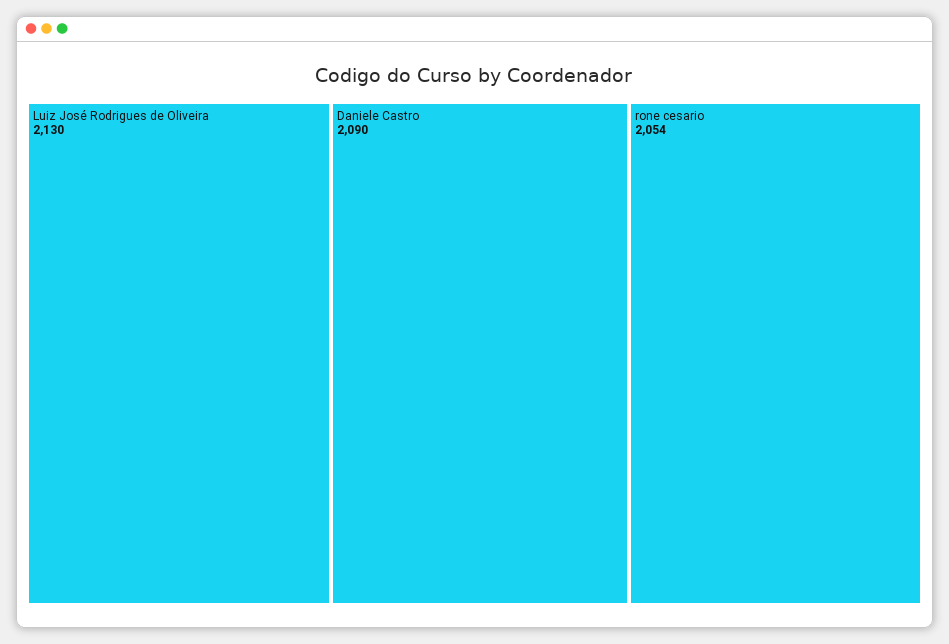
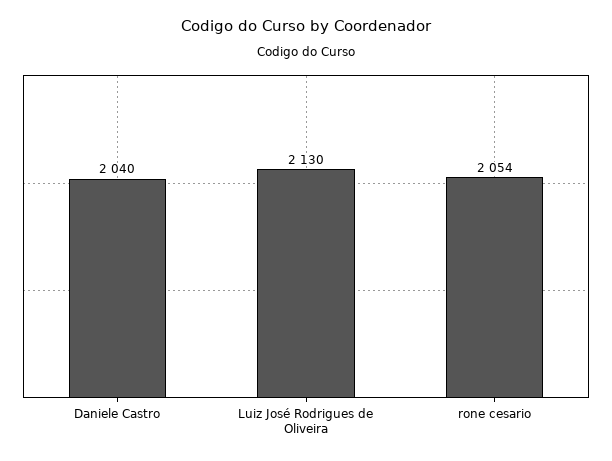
Daniele Castro: 2090 -> 2040

